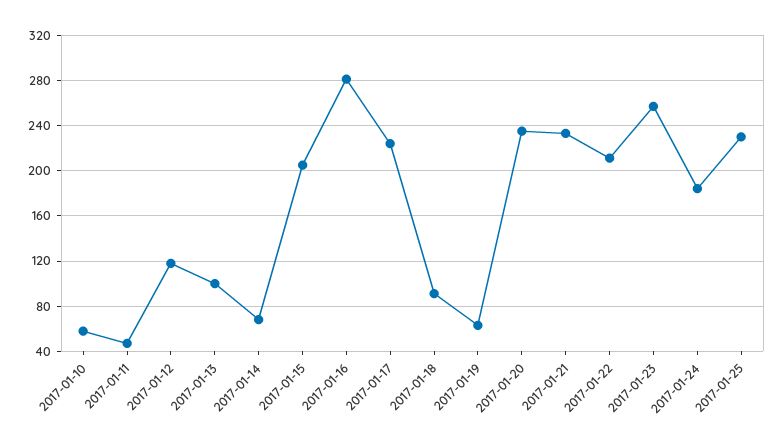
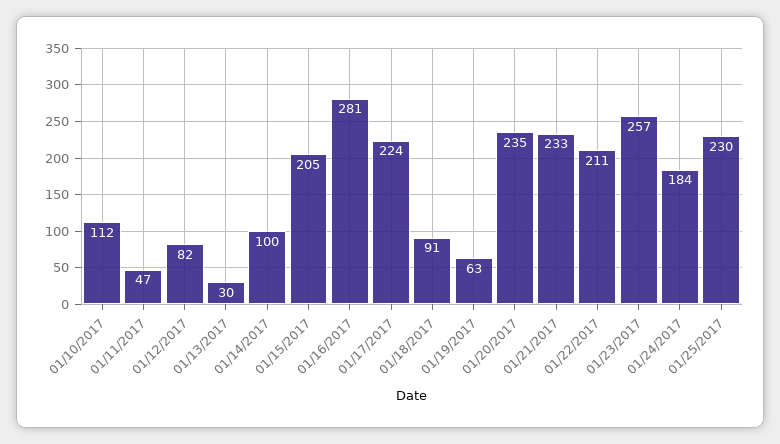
2017-01-10: 60 -> 112
2017-01-12: 120 -> 82
2017-01-13: 100 -> 30
2017-01-14: 70 -> 100

